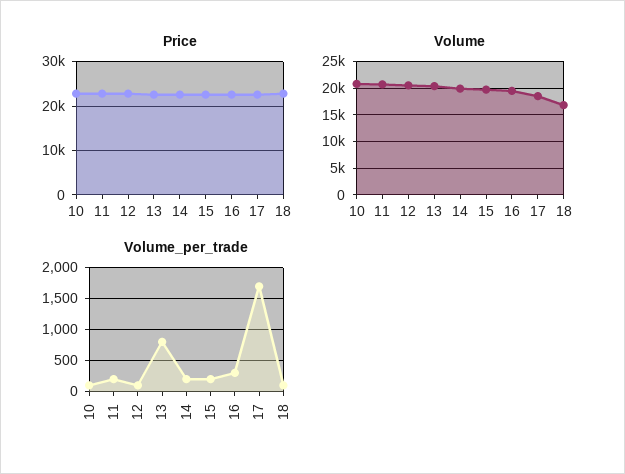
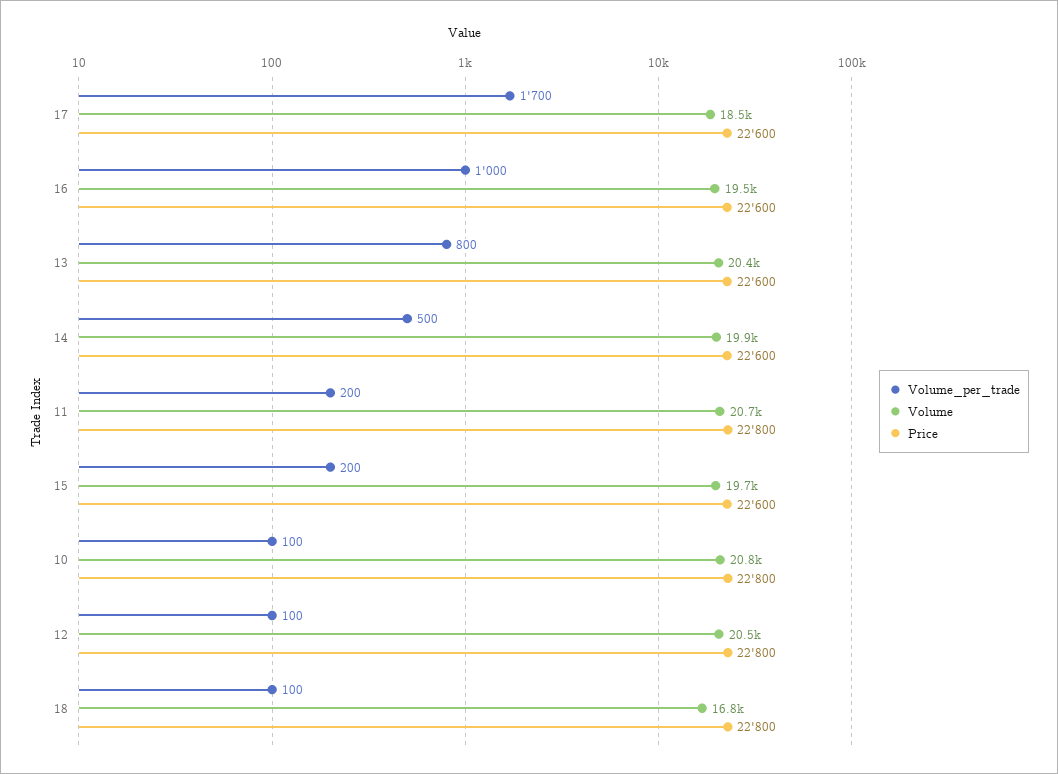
Volume_per_trade, 14: 200 -> 500
Volume_per_trade, 16: 300 -> 1000

